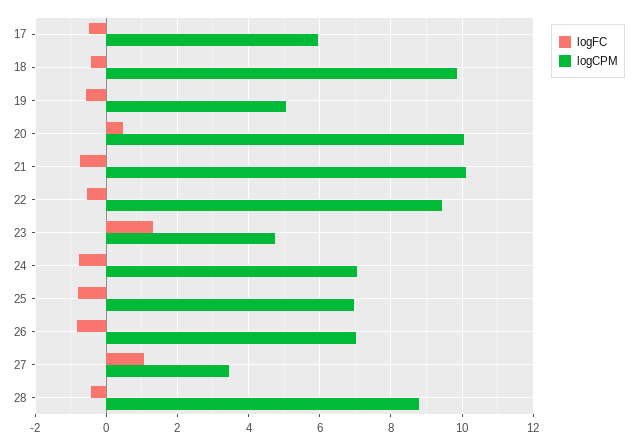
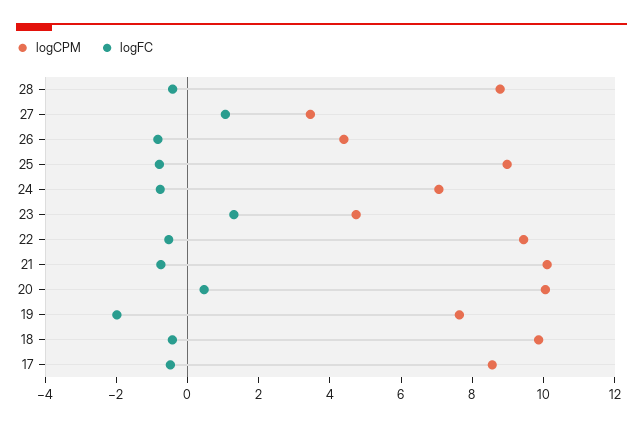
logCPM, 17: 6 -> 8.5
logFC, 19: -0.6 -> -2
logCPM, 19: 5 -> 7.5
logCPM, 25: 7 -> 9
logCPM, 26: 7 -> 4.5

